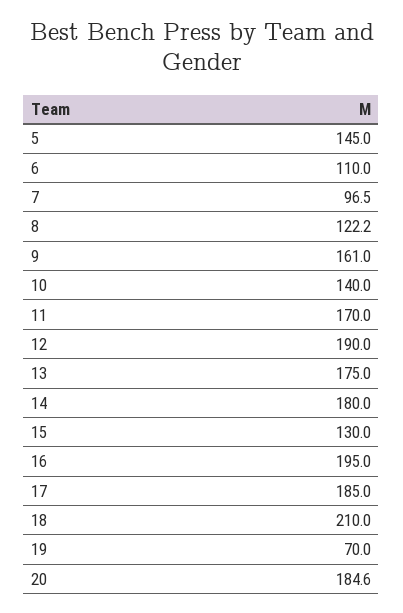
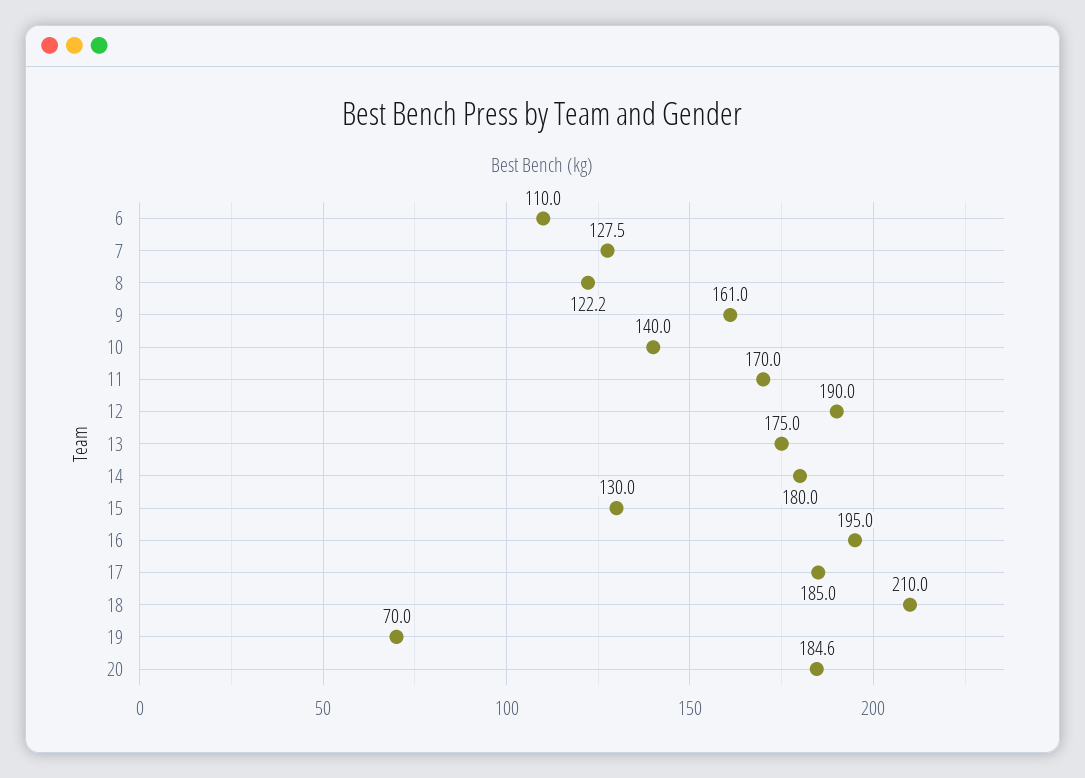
5: 145 -> none
7: 96.5 -> 127.5

